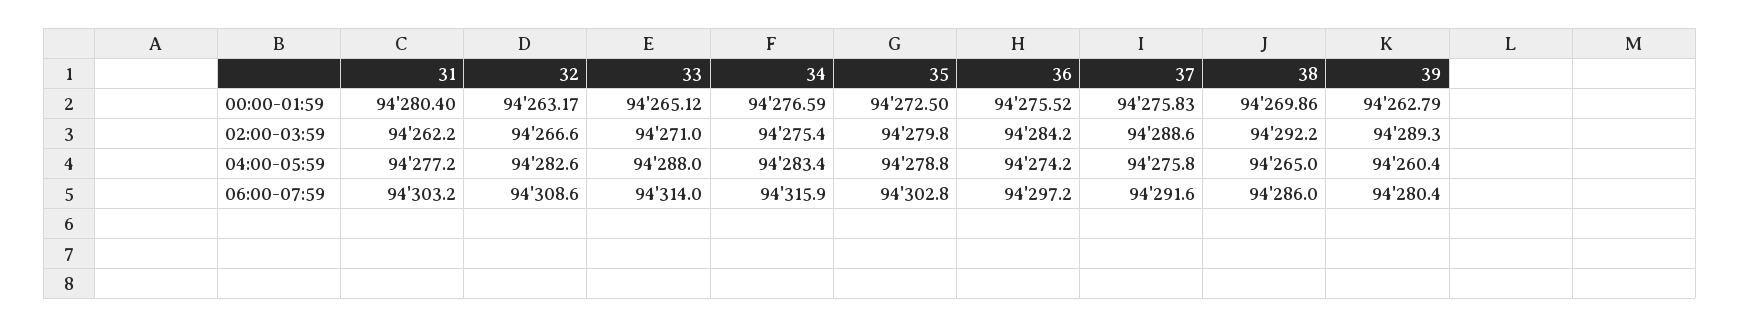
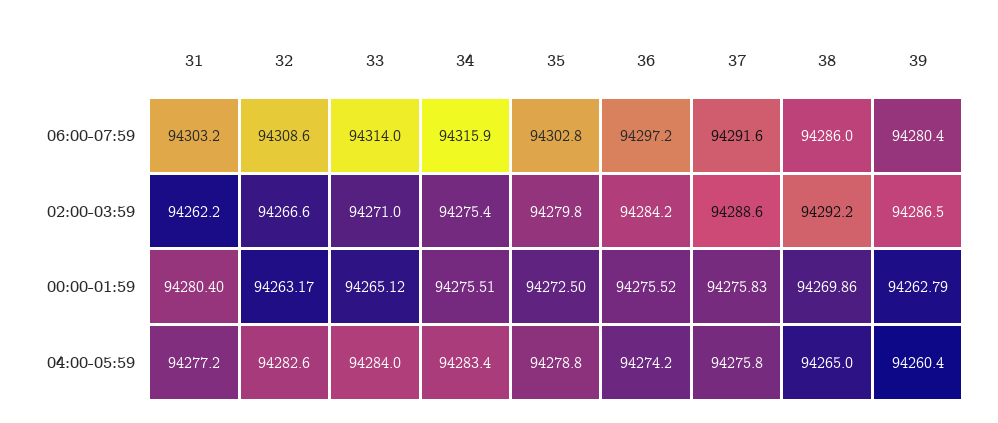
34, 00:00-01:59: 94276.59 -> 94275.51
39, 02:00-03:59: 94289.3 -> 94286.5
33, 04:00-05:59: 94288 -> 94284

